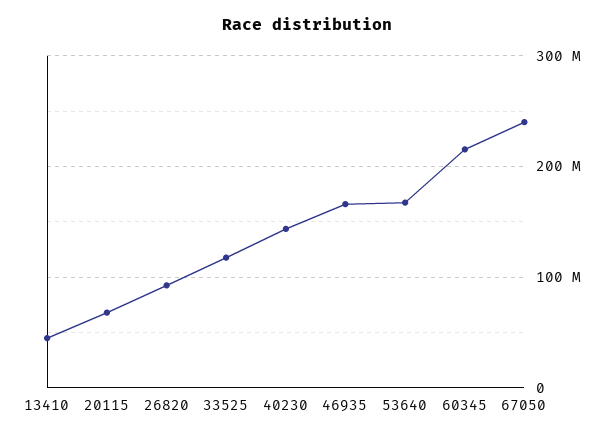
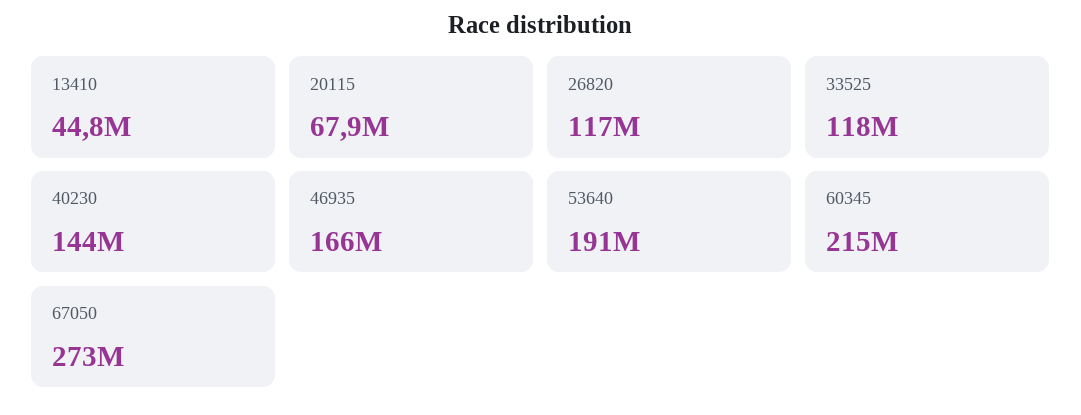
26820: 90000000 -> 117000000
53640: 170000000 -> 191000000
67050: 240000000 -> 273000000

